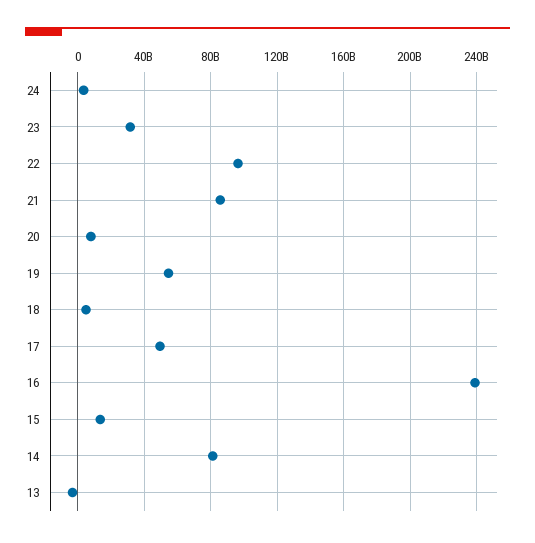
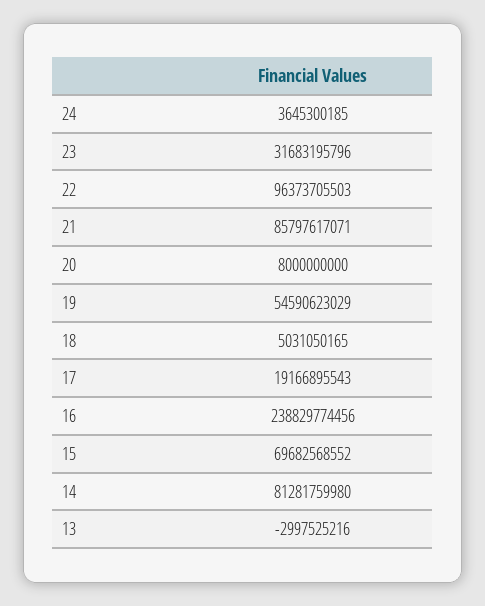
17: 50000000000 -> 19166895543
15: 15000000000 -> 69682568552

